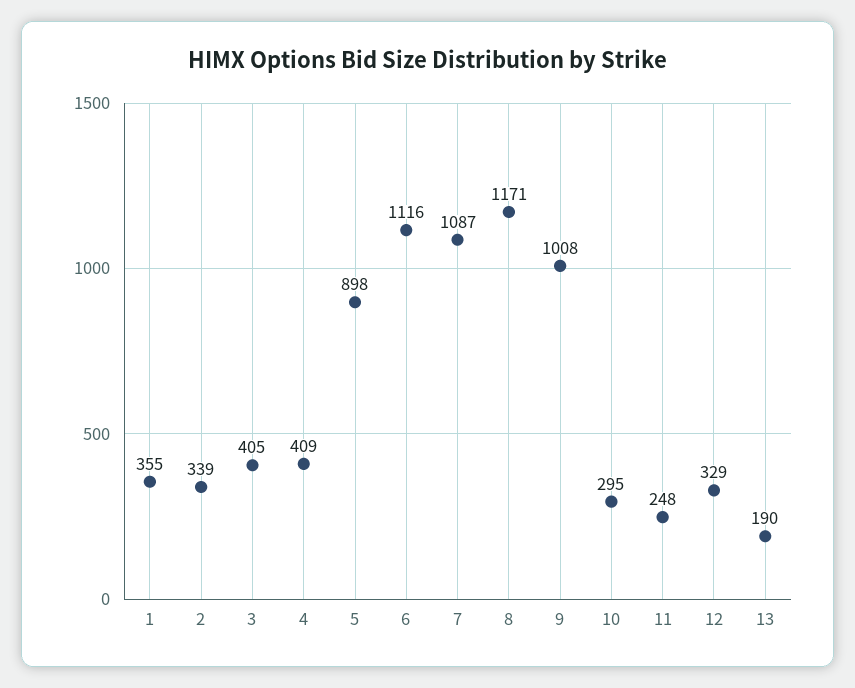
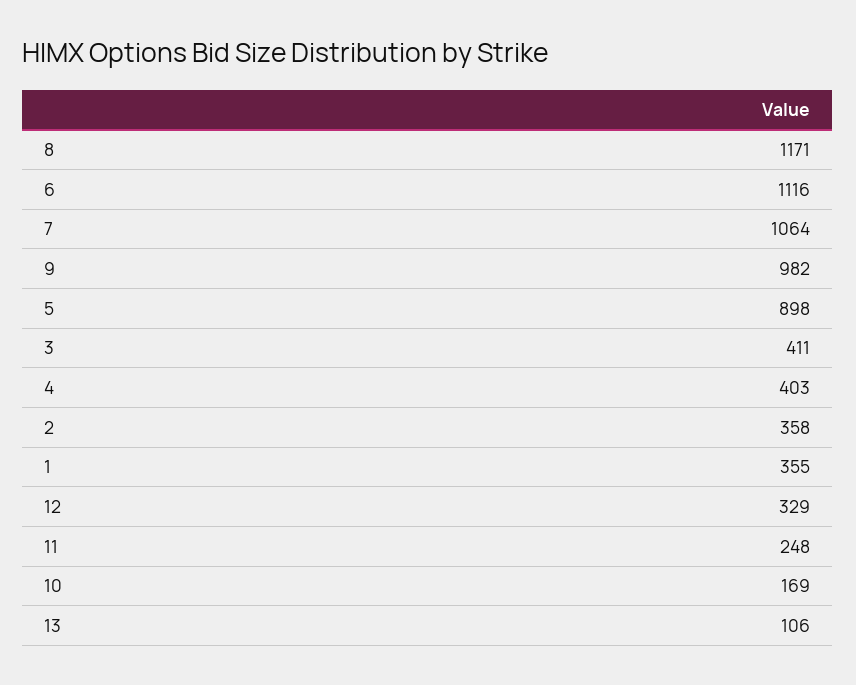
2: 339 -> 358
3: 405 -> 411
4: 409 -> 403
7: 1087 -> 1064
9: 1008 -> 982
10: 295 -> 169
13: 190 -> 106

